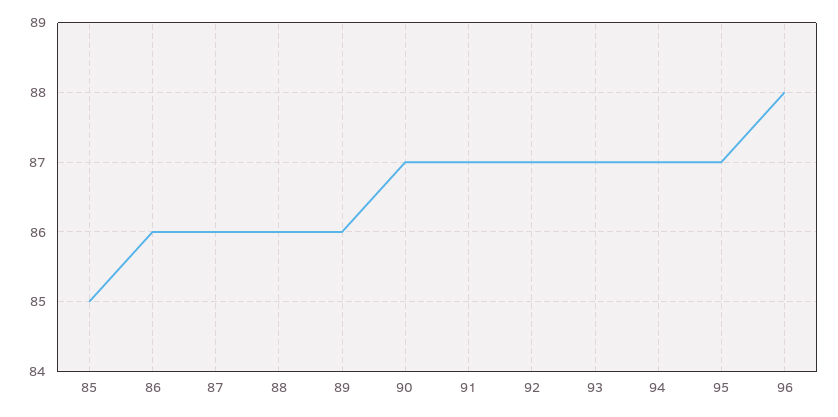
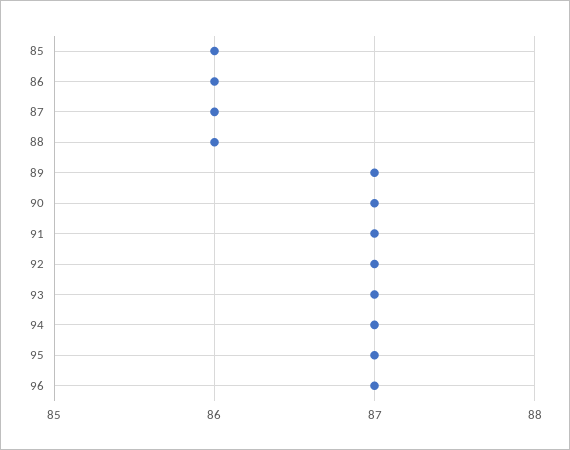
85: 85 -> 86
89: 86 -> 87
96: 88 -> 87

